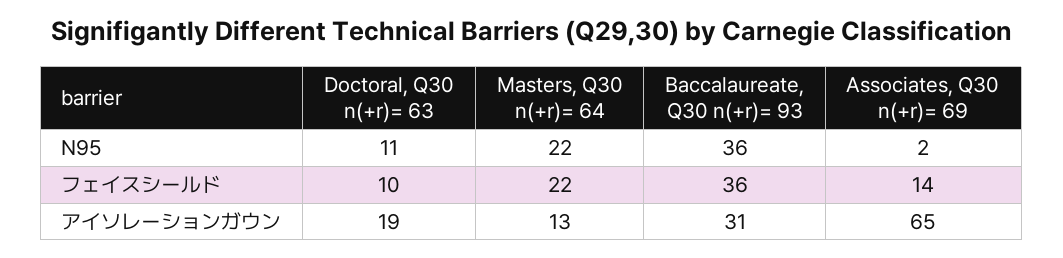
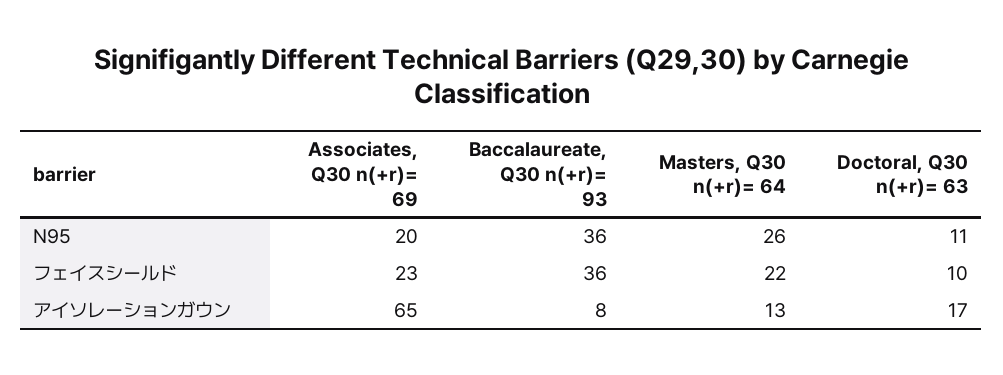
Masters, Q30 n(+r)= 64, N95: 22 -> 26
Associates, Q30 n(+r)= 69, N95: 2 -> 20
Associates, Q30 n(+r)= 69, フェイスシールド: 14 -> 23
Doctoral, Q30 n(+r)= 63, アイソレーションガウン: 19 -> 17
Baccalaureate, Q30 n(+r)= 93, アイソレーションガウン: 31 -> 8

